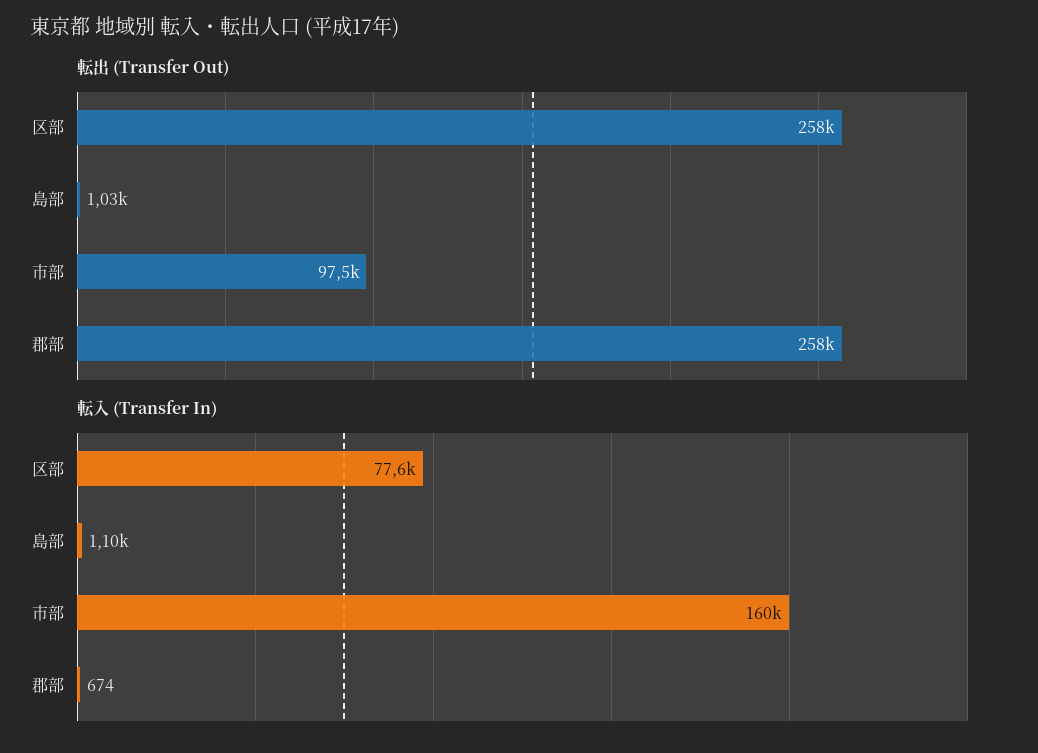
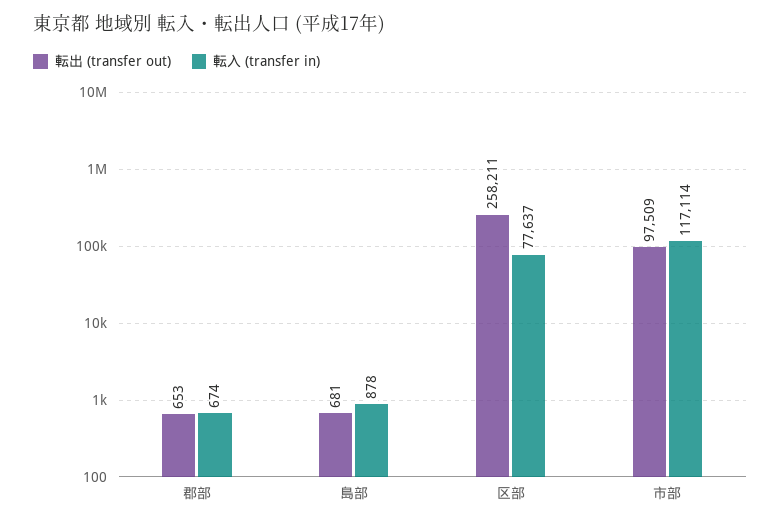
転出 (Transfer Out), 島部: 1030 -> 681
転出 (Transfer Out), 郡部: 258000 -> 653
転入 (Transfer In), 島部: 1100 -> 878
転入 (Transfer In), 市部: 160000 -> 117114

